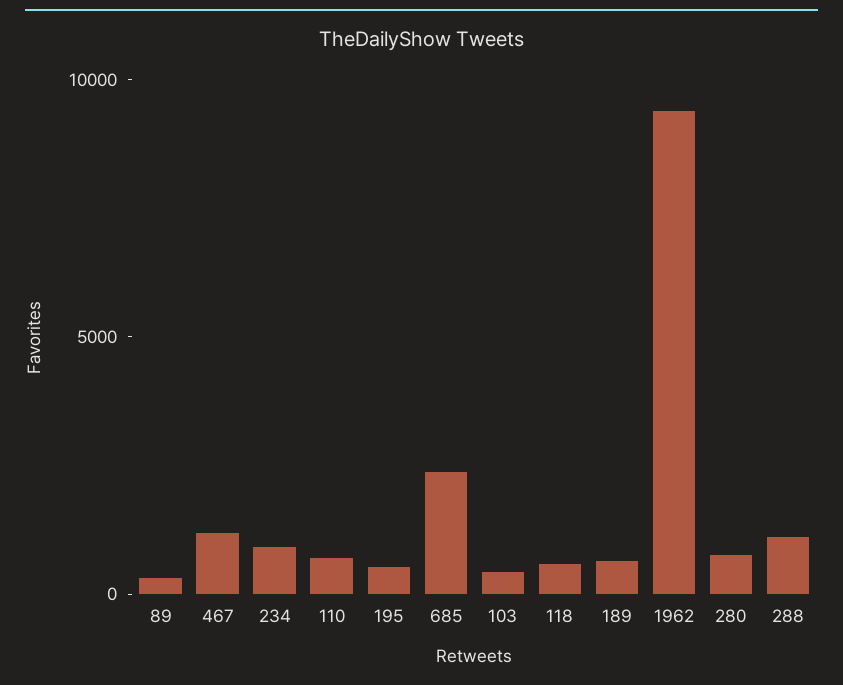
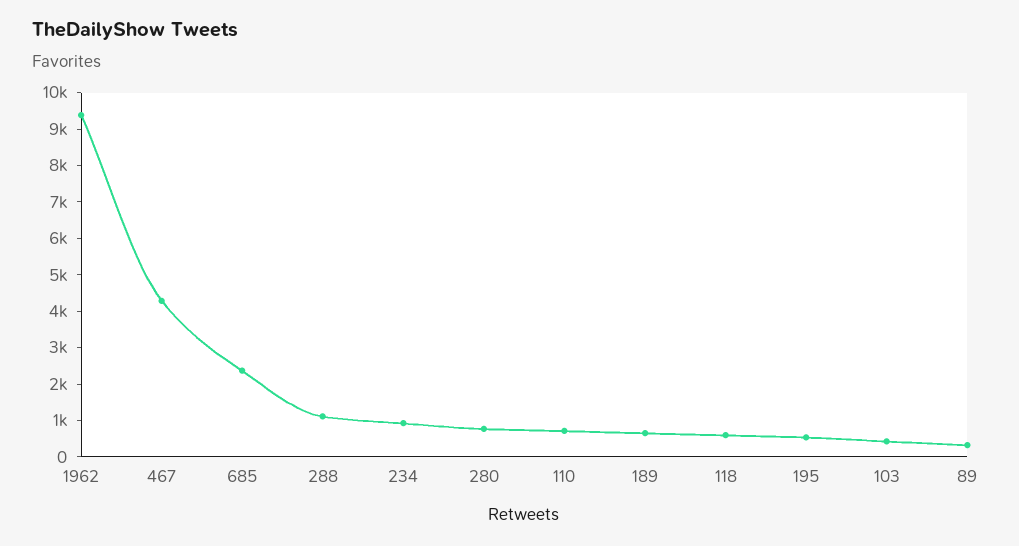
467: 1000 -> 4250

